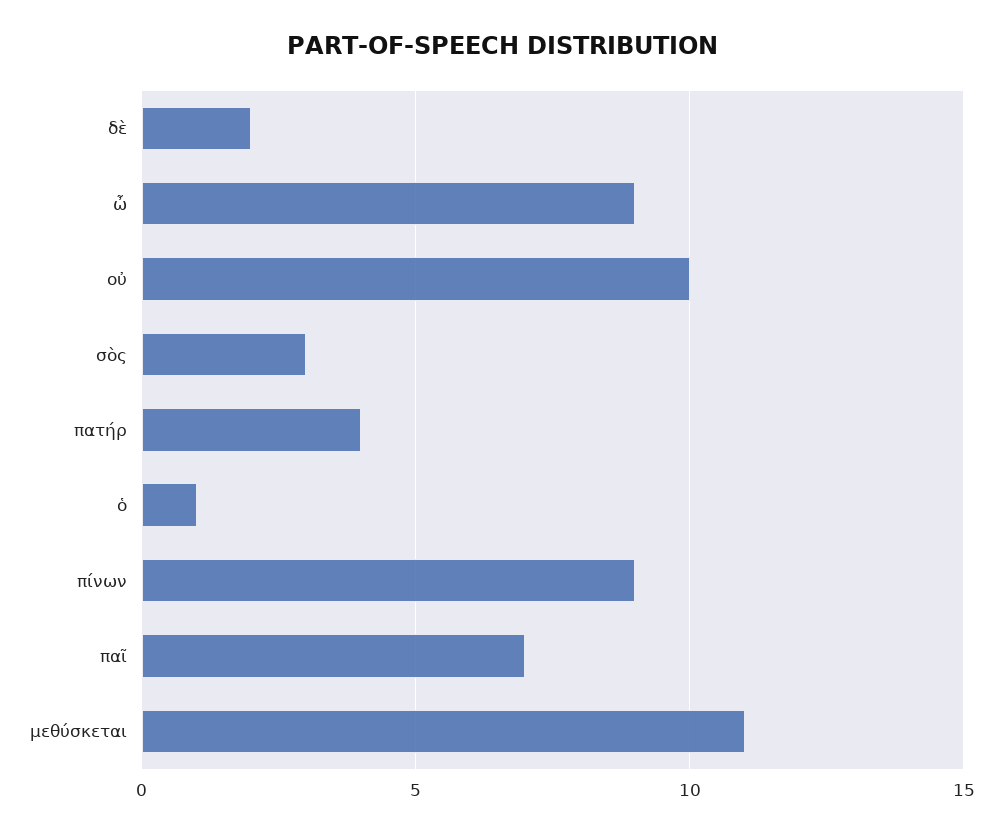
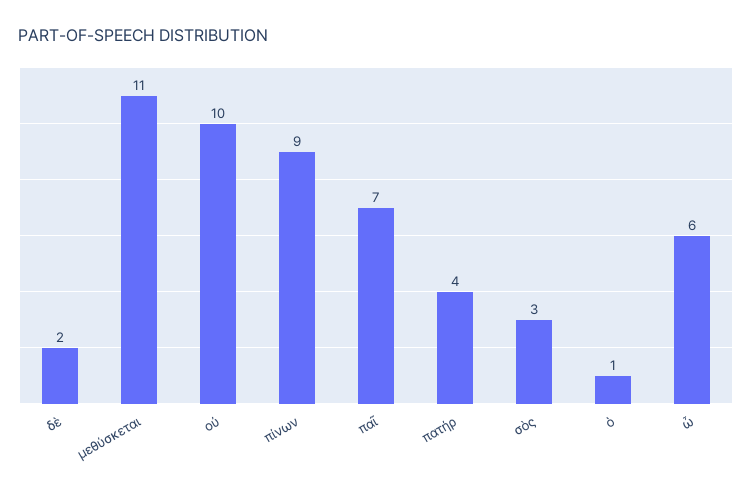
ὦ: 9 -> 6

